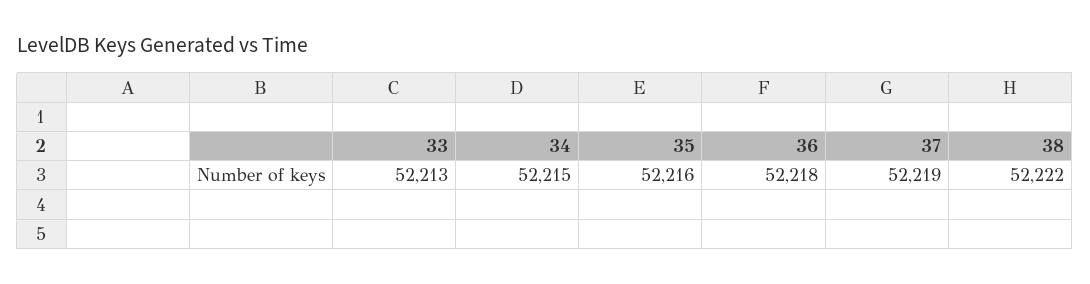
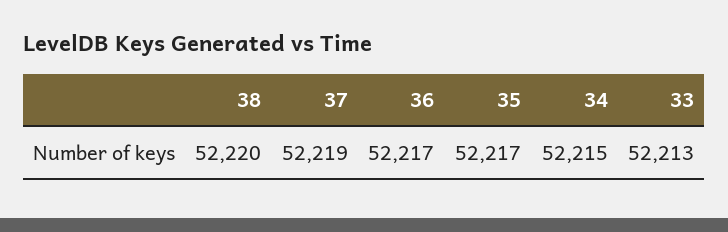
35: 52216 -> 52217
36: 52218 -> 52217
38: 52222 -> 52220

